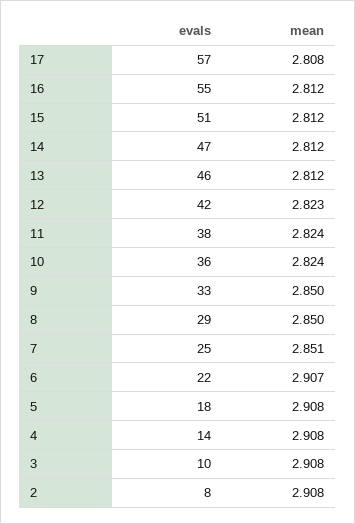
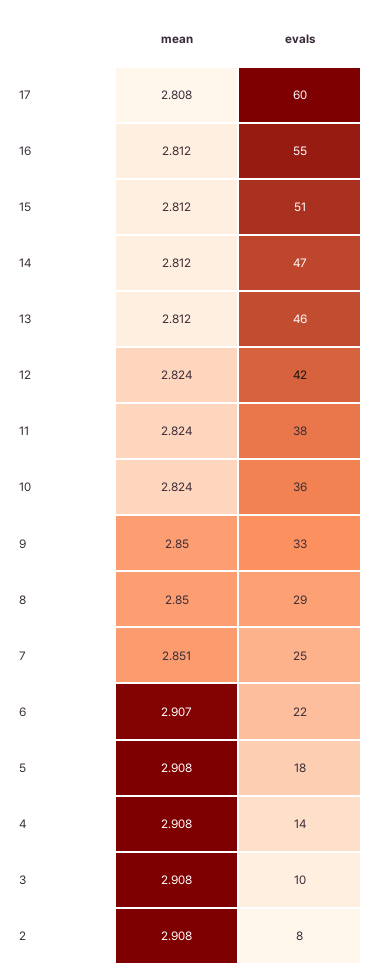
evals, 17: 57 -> 60
mean, 12: 2.823 -> 2.824

